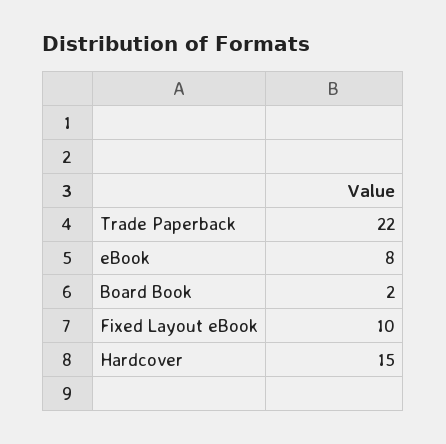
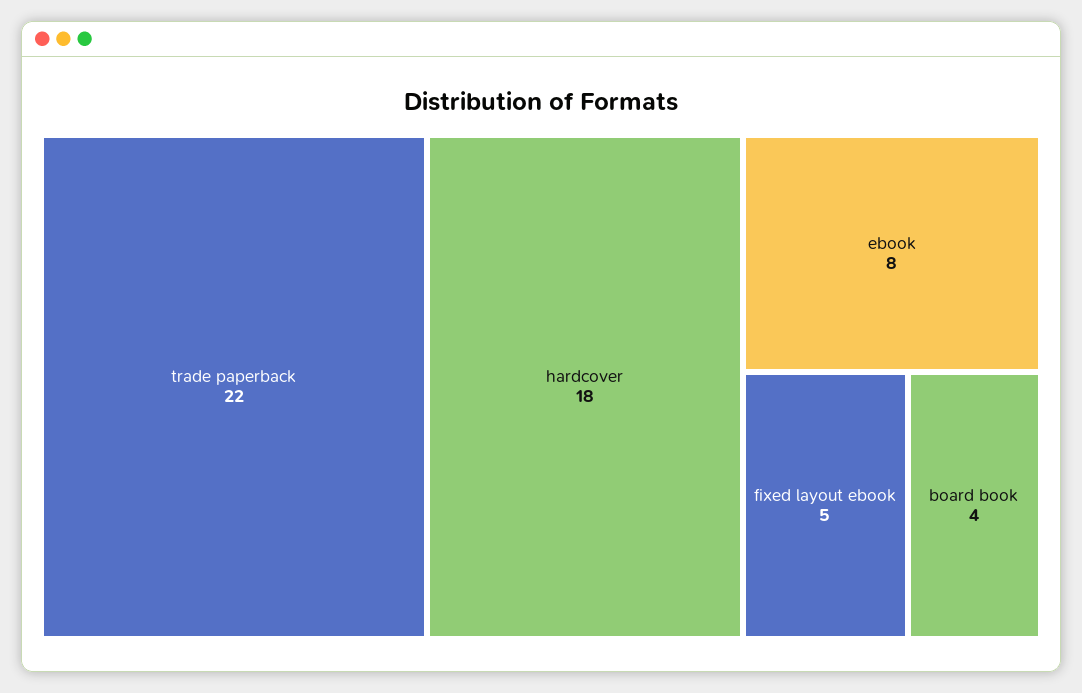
Board Book: 2 -> 4
Fixed Layout eBook: 10 -> 5
Hardcover: 15 -> 18

